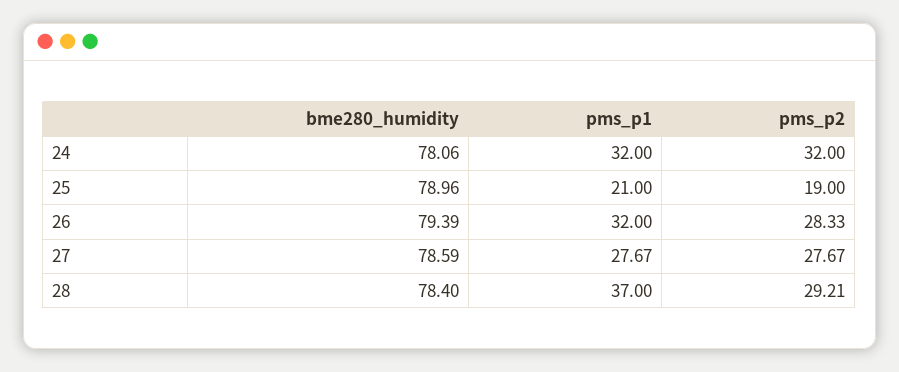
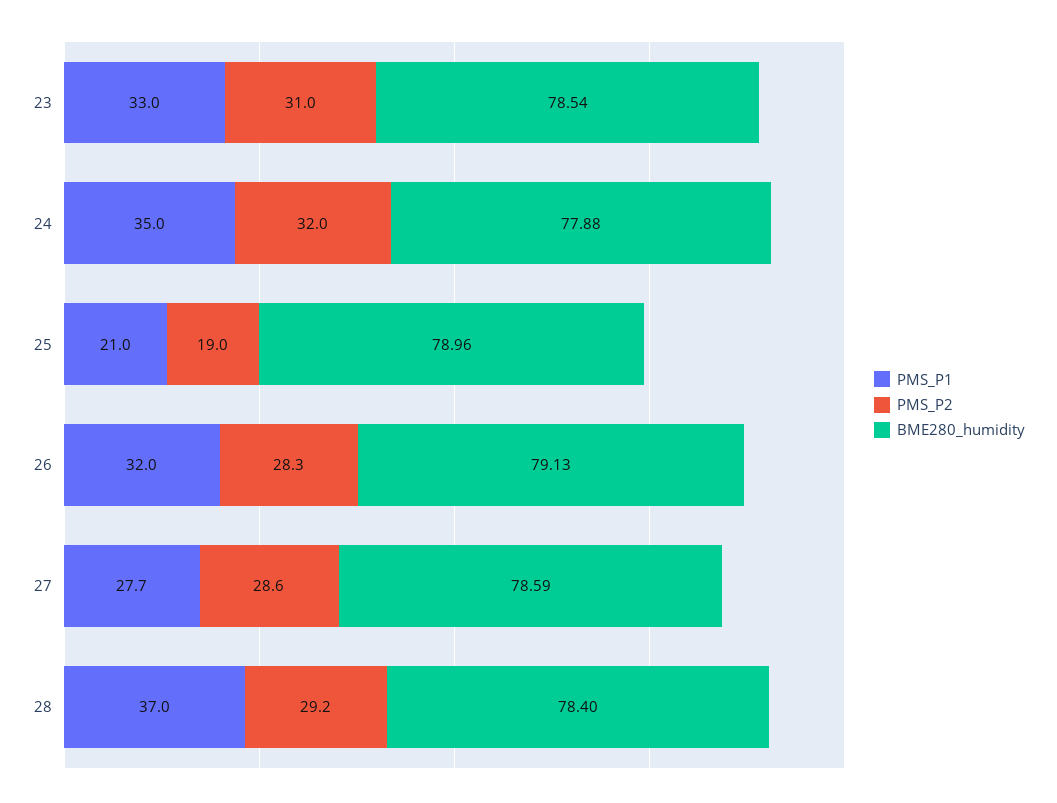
bme280_humidity, 24: 78.06 -> 77.88
pms_p1, 24: 32 -> 35
bme280_humidity, 26: 79.39 -> 79.13
pms_p2, 27: 27.67 -> 28.6
pms_p1, 23: none -> 33
pms_p2, 23: none -> 31
bme280_humidity, 23: none -> 78.54

